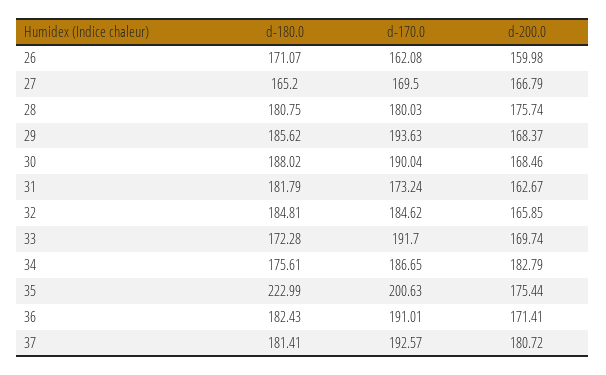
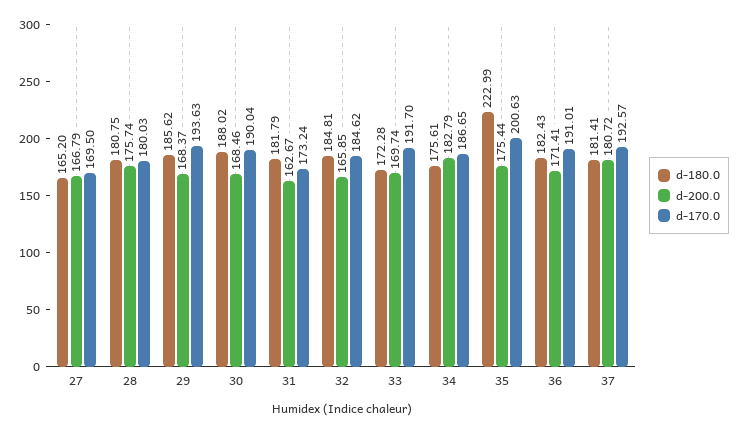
d-180.0, 26: 171.07 -> none
d-170.0, 26: 162.08 -> none
d-200.0, 26: 159.98 -> none

